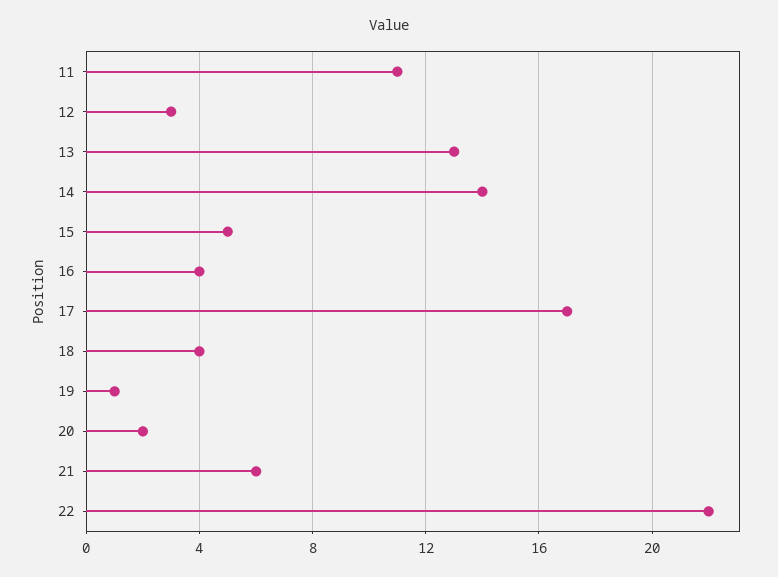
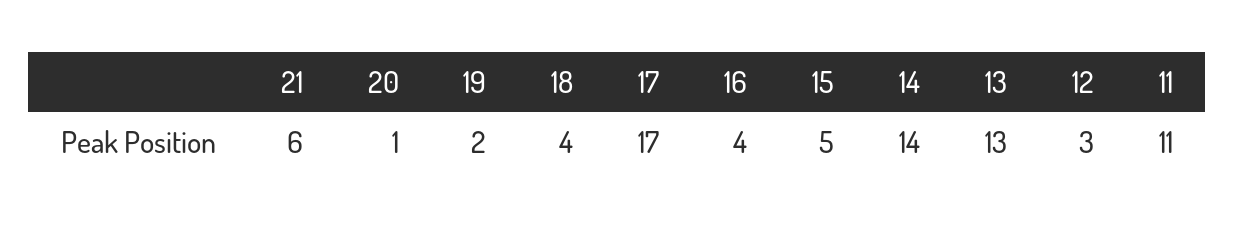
19: 1 -> 2
20: 2 -> 1
22: 22 -> none

